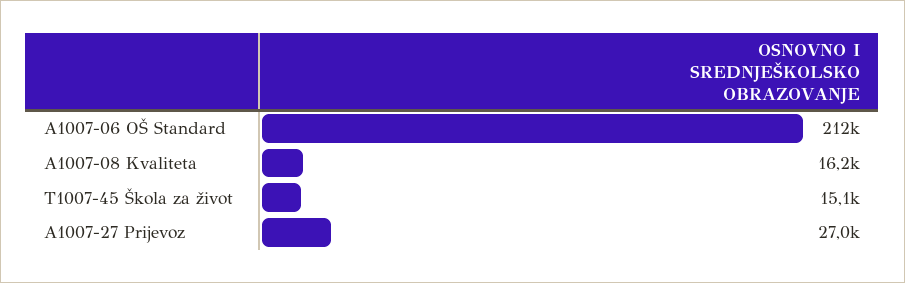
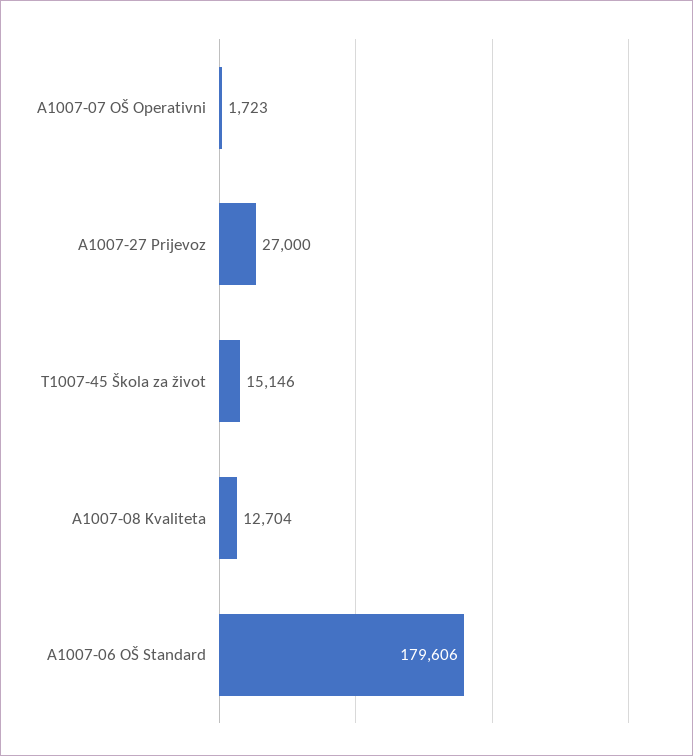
A1007-06 OŠ Standard: 212000 -> 179606
A1007-08 Kvaliteta: 16200 -> 12704
A1007-07 OŠ Operativni: none -> 1723

